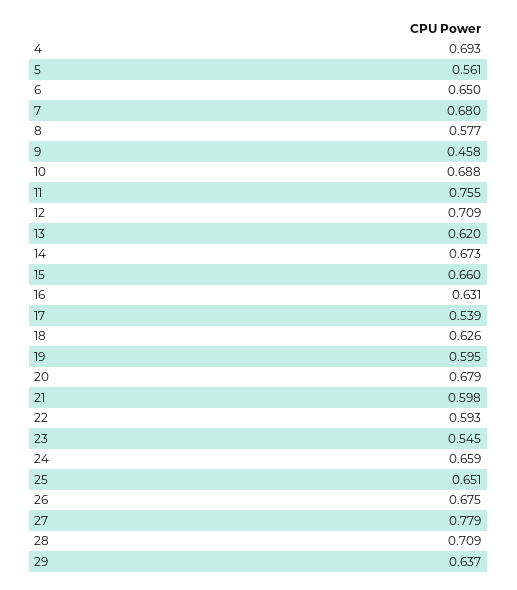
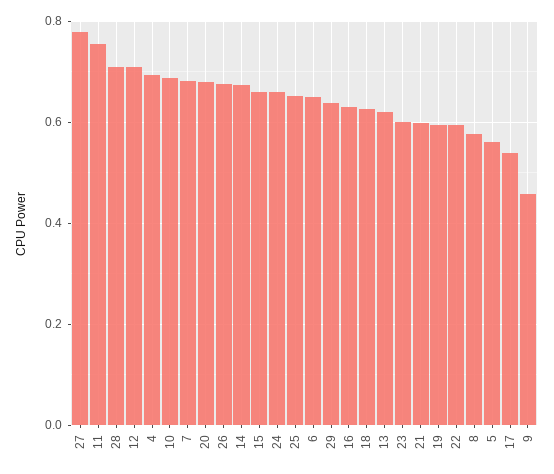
23: 0.545 -> 0.6

